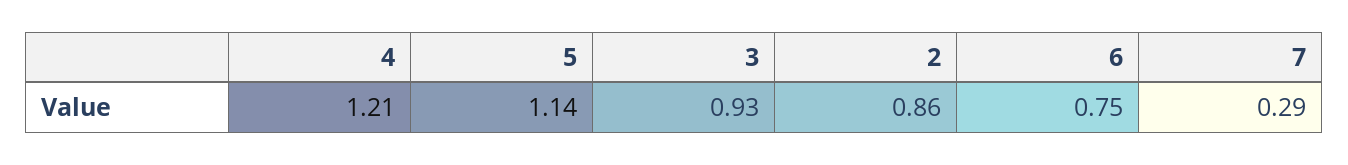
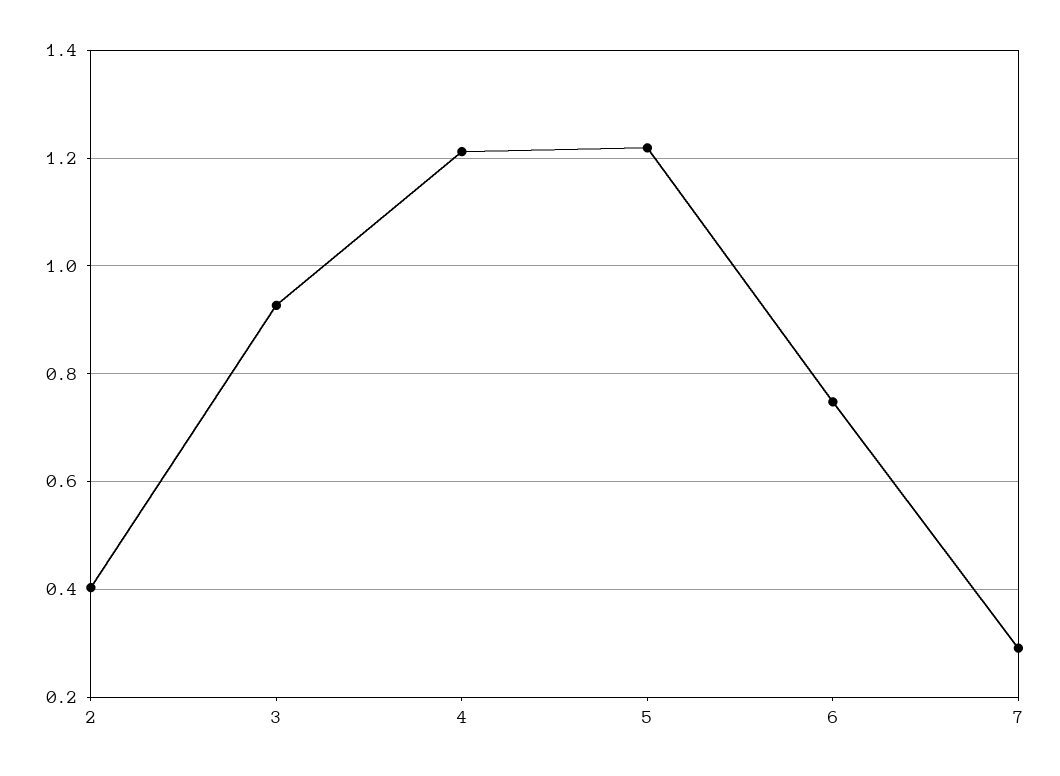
5: 1.14 -> 1.22
2: 0.86 -> 0.4

